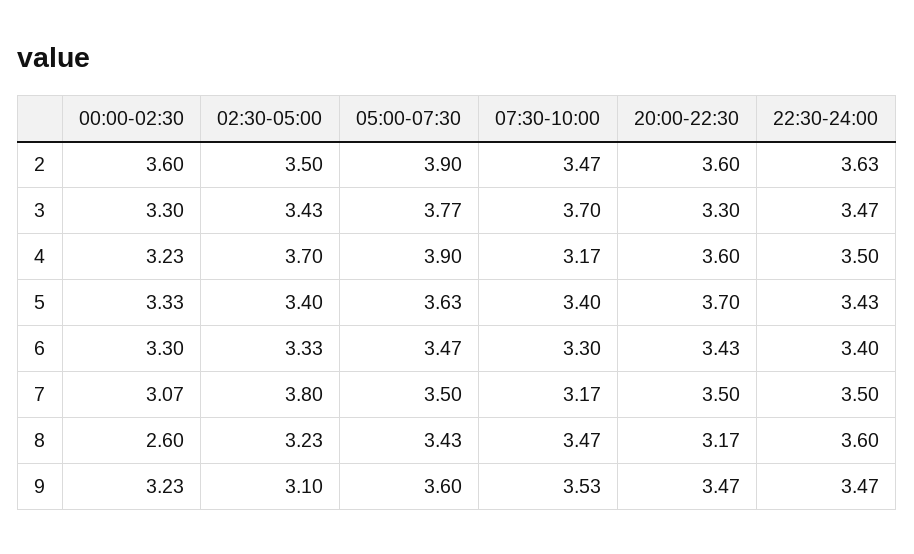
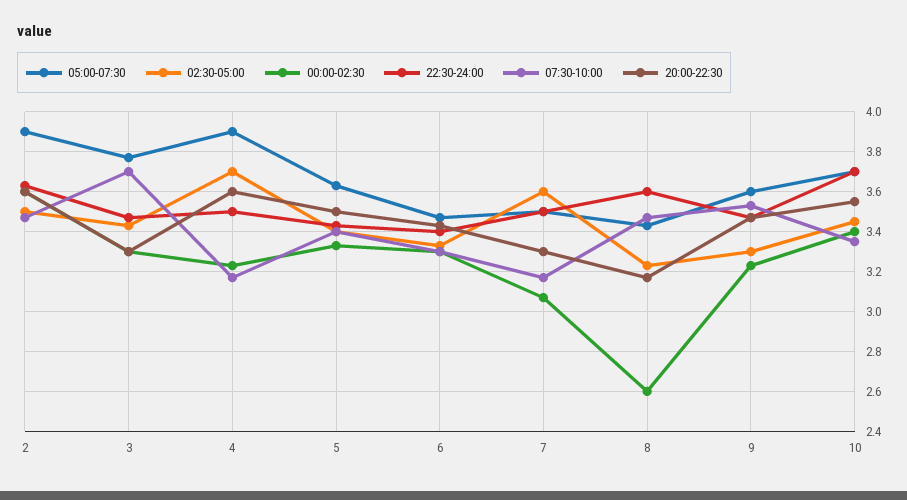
20:00-22:30, 5: 3.7 -> 3.5
02:30-05:00, 7: 3.8 -> 3.6
20:00-22:30, 7: 3.5 -> 3.3
02:30-05:00, 9: 3.1 -> 3.3
05:00-07:30, 10: none -> 3.7
02:30-05:00, 10: none -> 3.45
00:00-02:30, 10: none -> 3.4
22:30-24:00, 10: none -> 3.7
07:30-10:00, 10: none -> 3.35
20:00-22:30, 10: none -> 3.55

